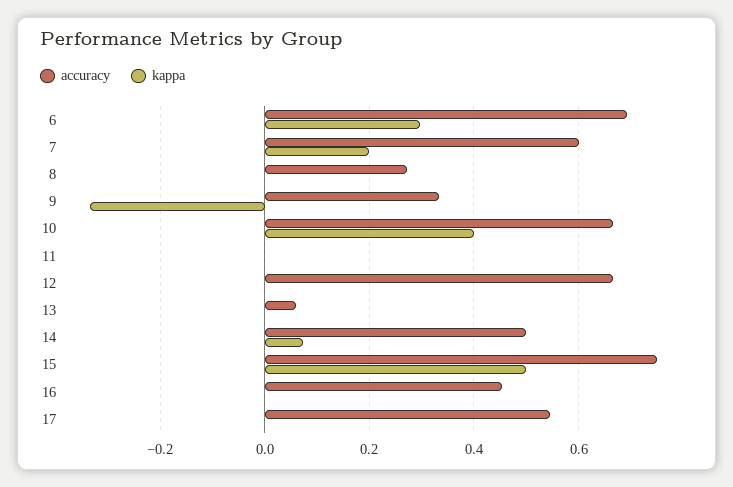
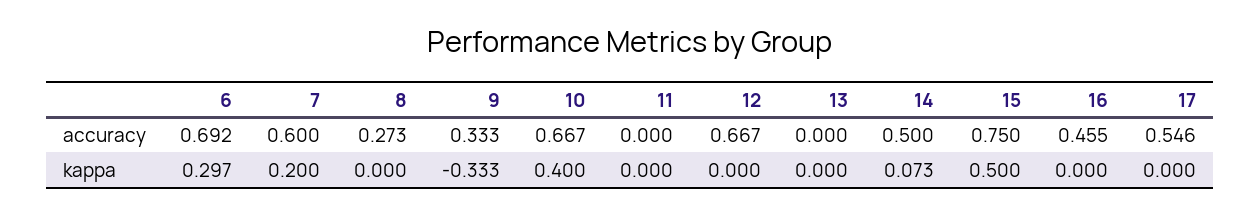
accuracy, 13: 0.06 -> 0

